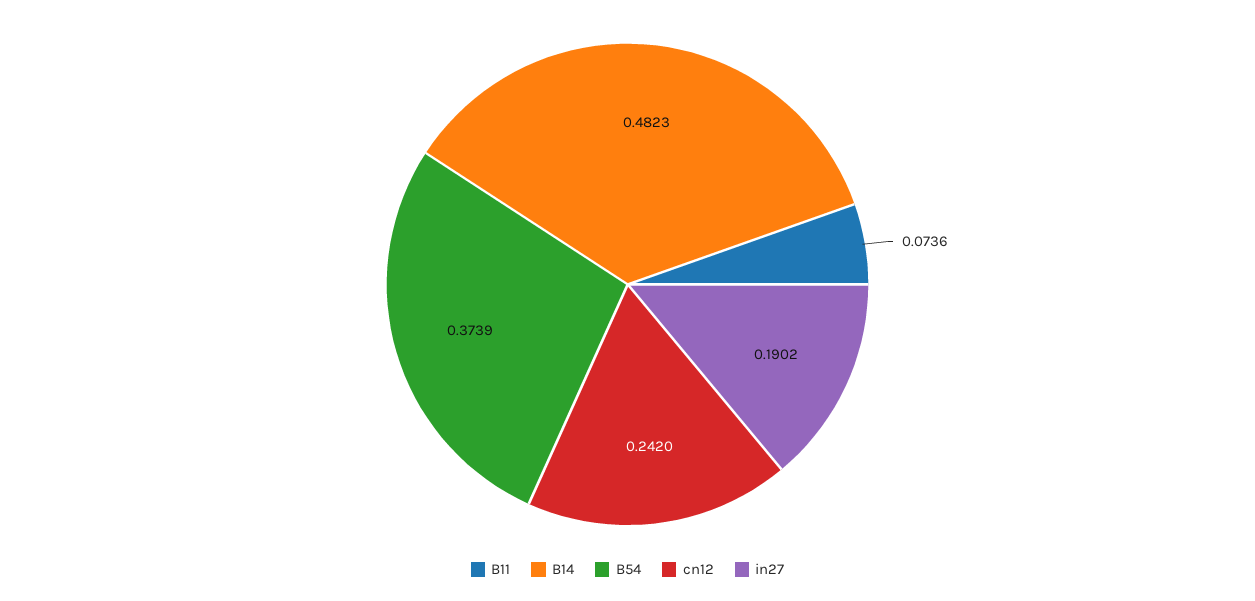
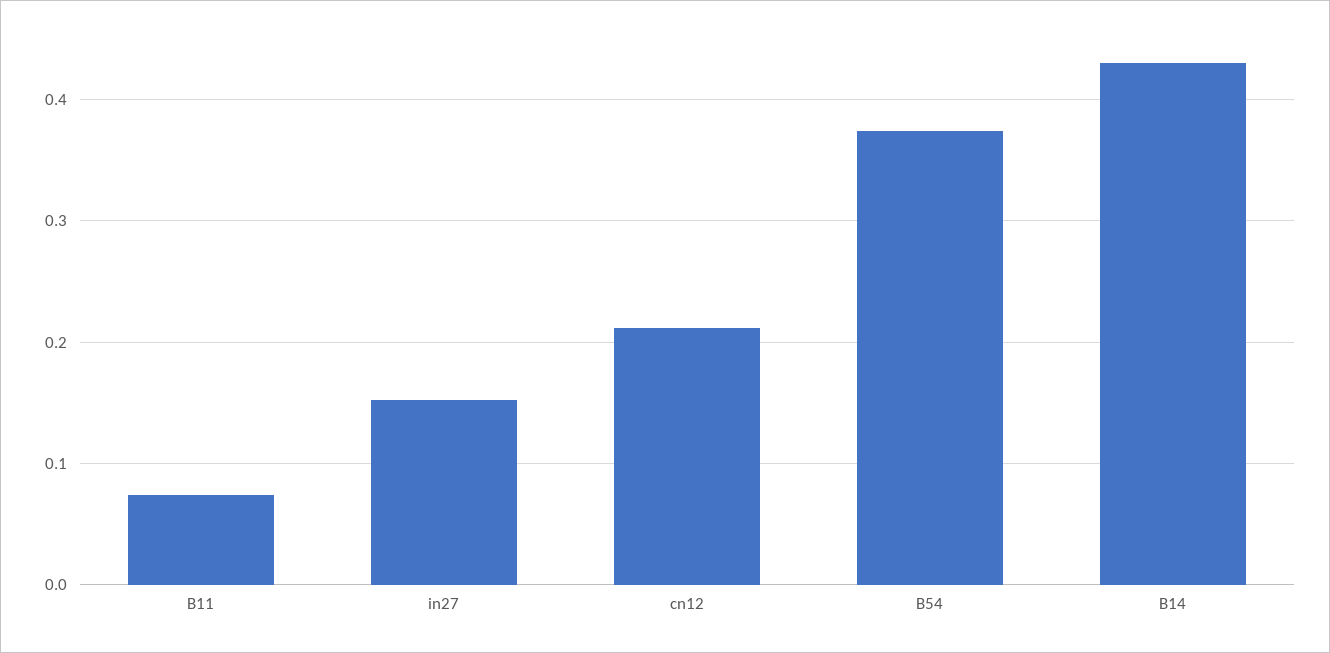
B14: 0.4823 -> 0.43
cn12: 0.242 -> 0.21
in27: 0.1902 -> 0.15

